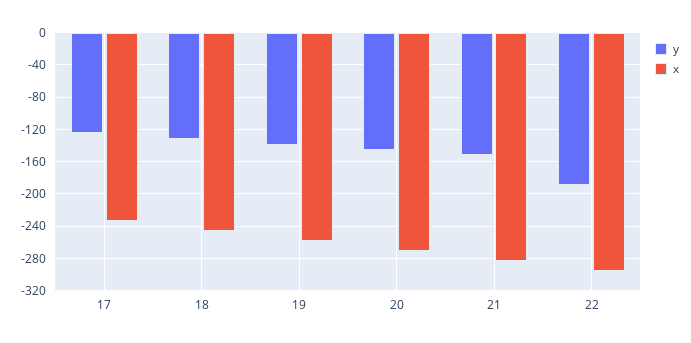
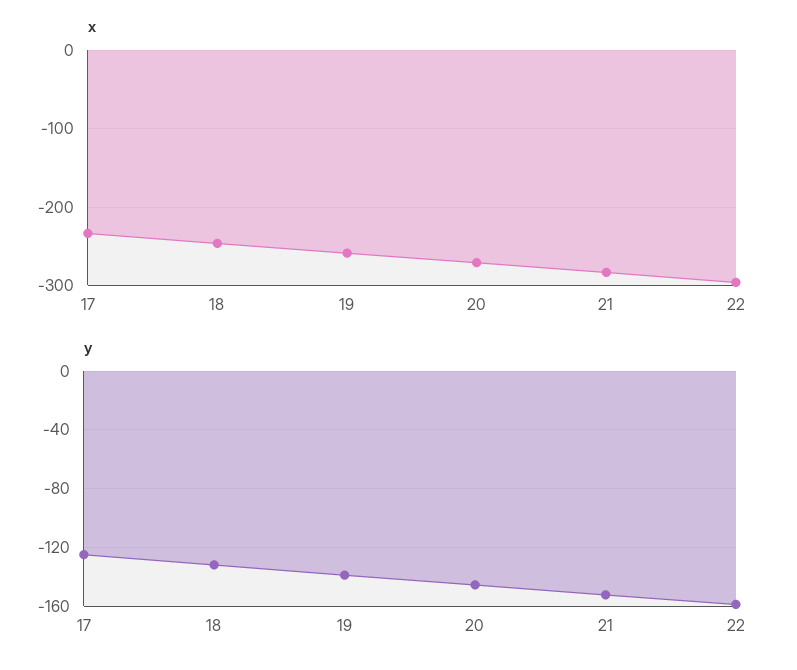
y, 22: -190 -> -160

